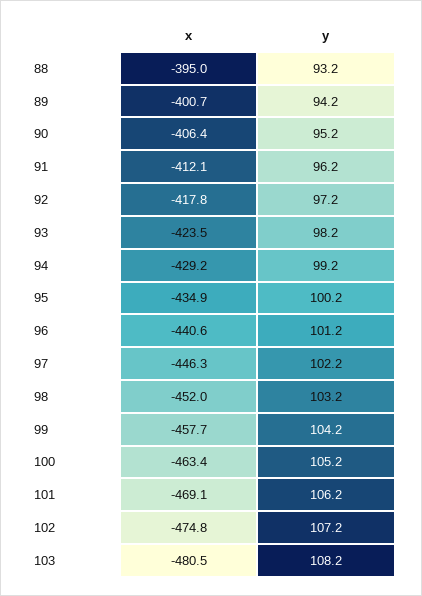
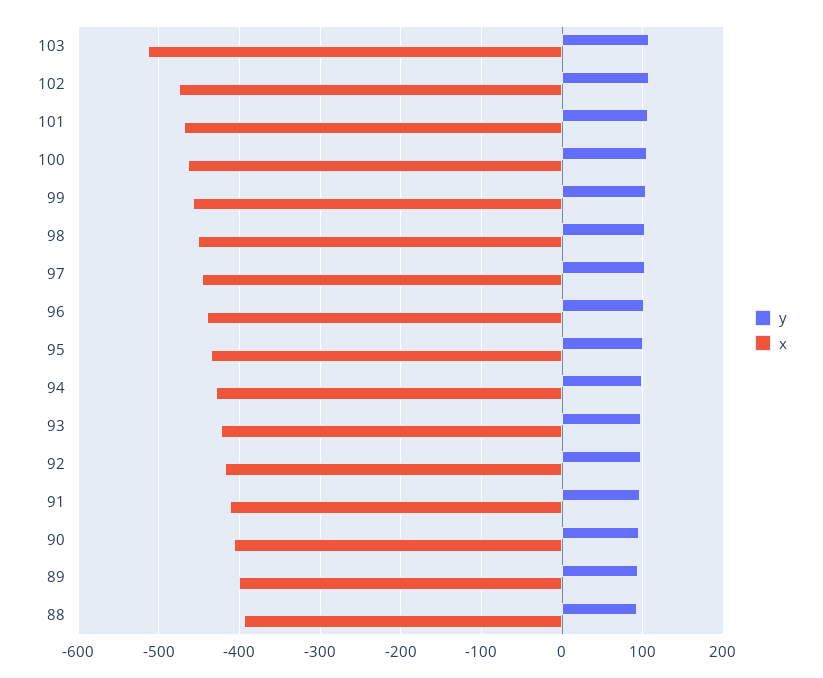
x, 103: -480.5 -> -510

